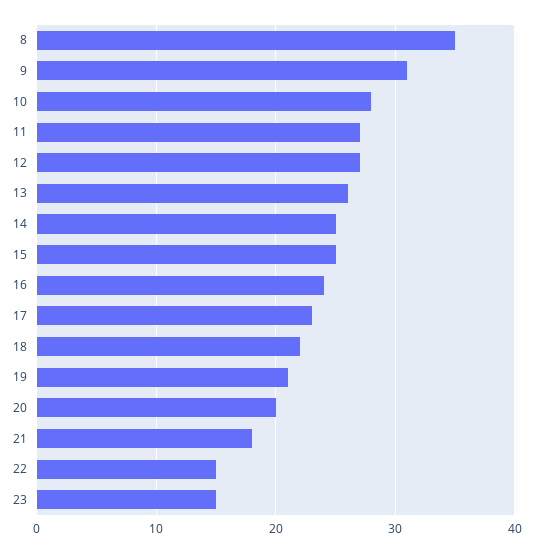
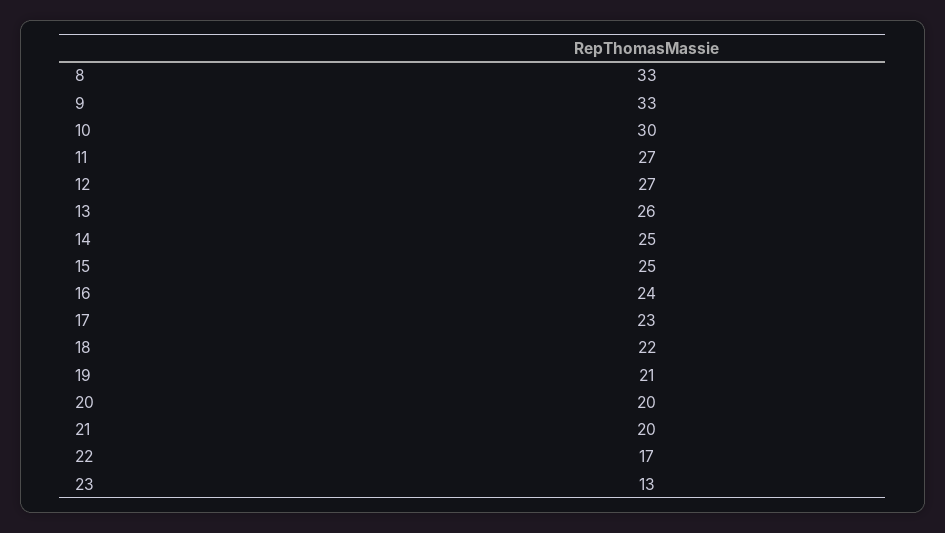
8: 35 -> 33
9: 31 -> 33
10: 28 -> 30
21: 18 -> 20
22: 15 -> 17
23: 15 -> 13

